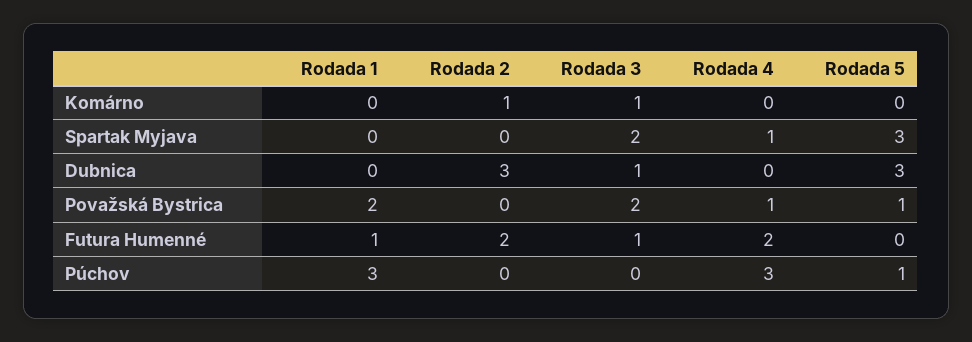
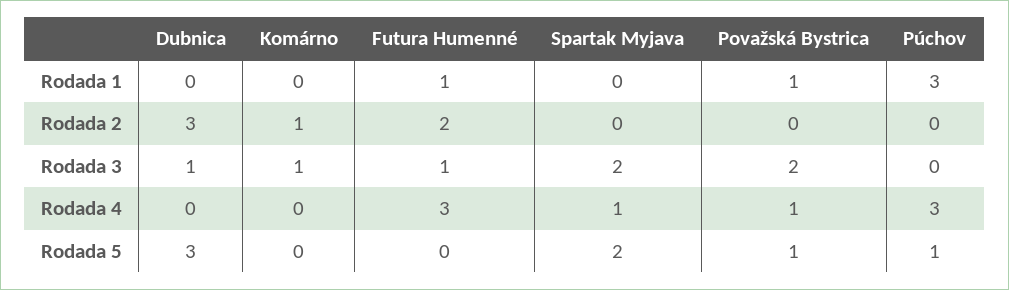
Rodada 5, Spartak Myjava: 3 -> 2
Rodada 1, Považská Bystrica: 2 -> 1
Rodada 4, Futura Humenné: 2 -> 3

